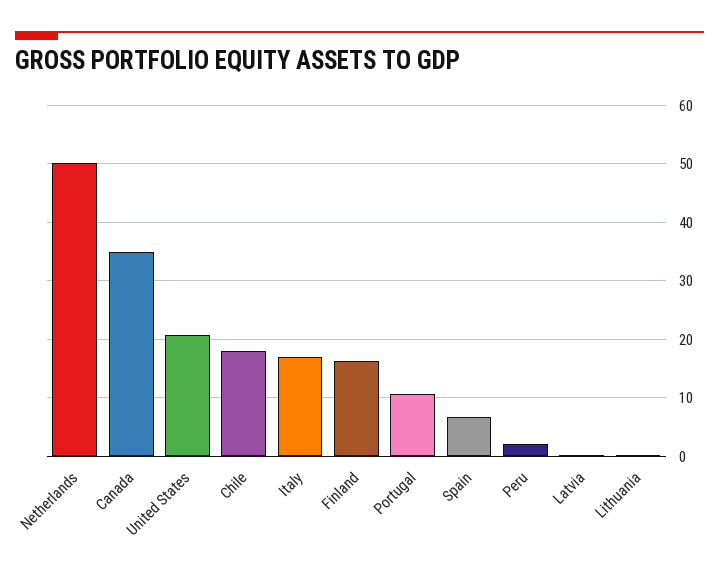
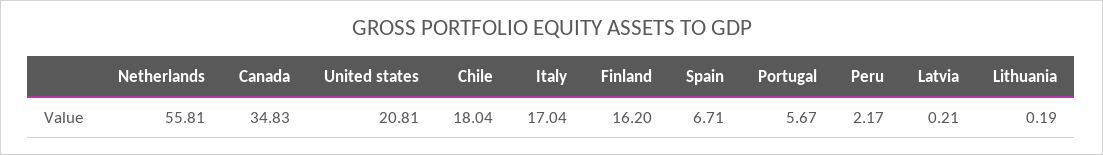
Netherlands: 50 -> 55.81
Portugal: 10 -> 5.67

